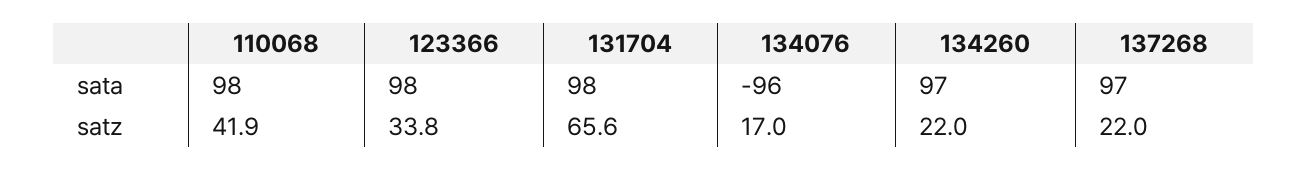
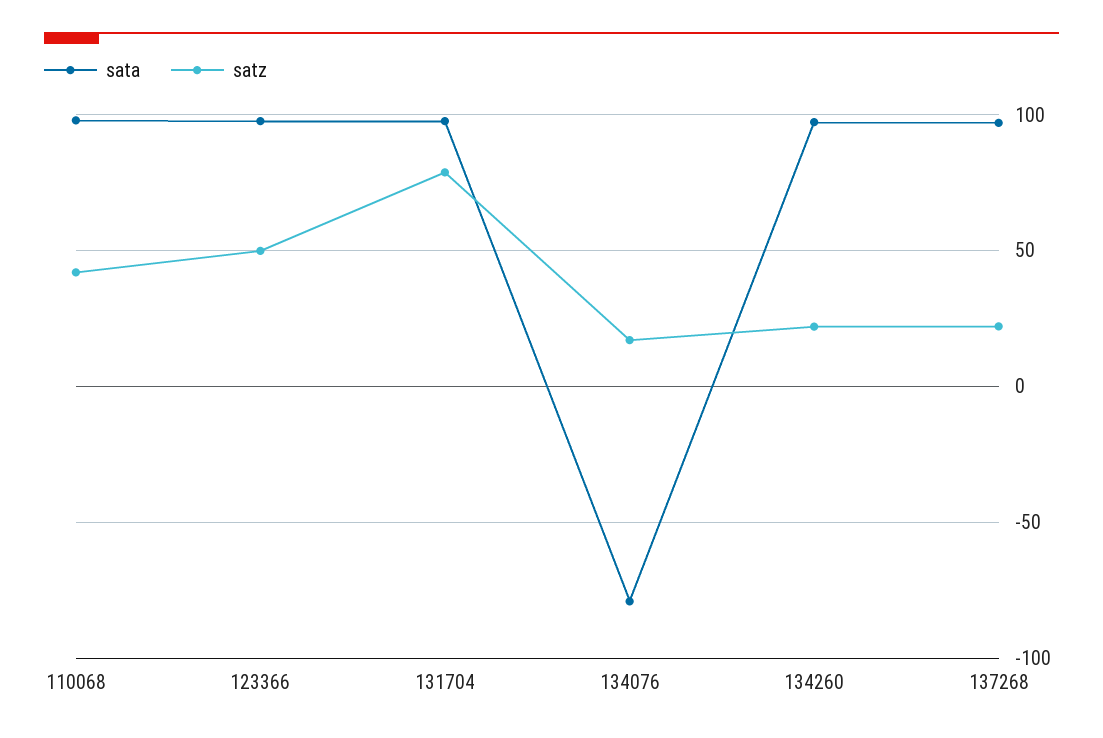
sata, 134076: -96 -> -80
satz, 123366: 33.8 -> 50
satz, 131704: 65.6 -> 80

